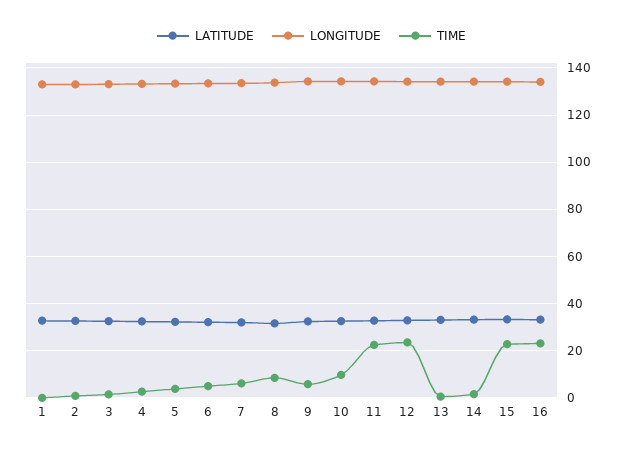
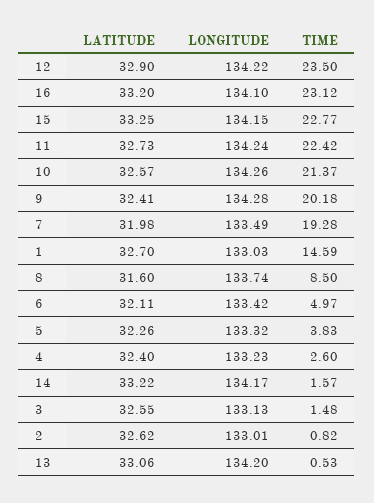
TIME, 1: 0 -> 14.59
TIME, 7: 5 -> 19.28
TIME, 9: 5 -> 20.18
TIME, 10: 10 -> 21.37

